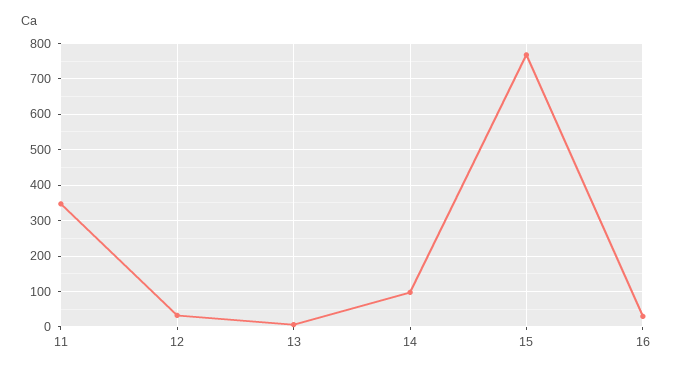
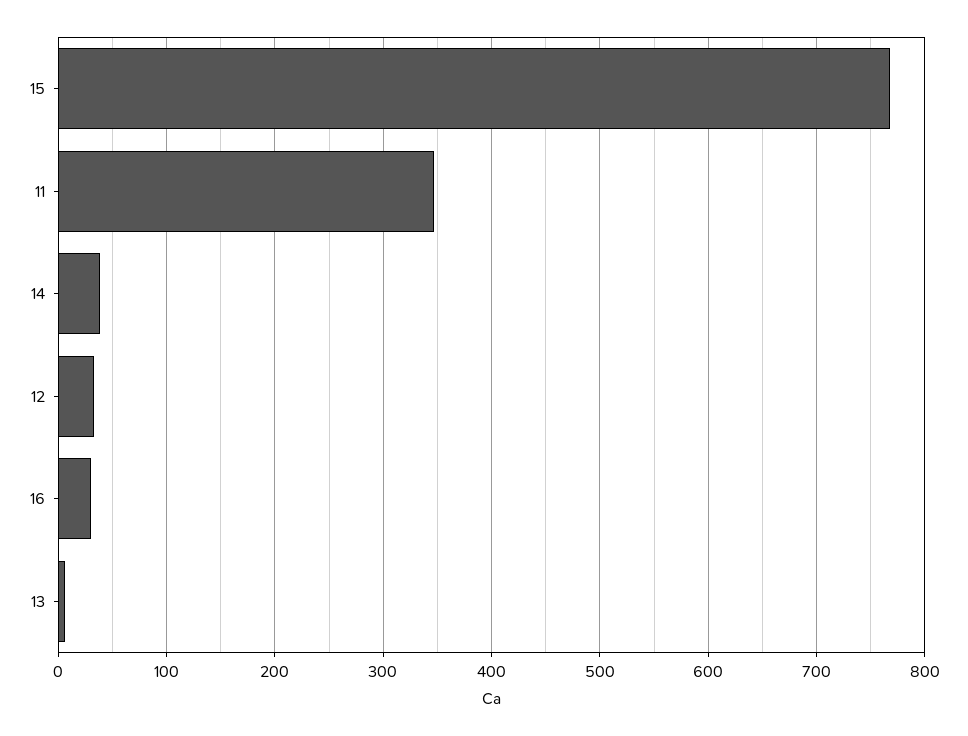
14: 100 -> 40

